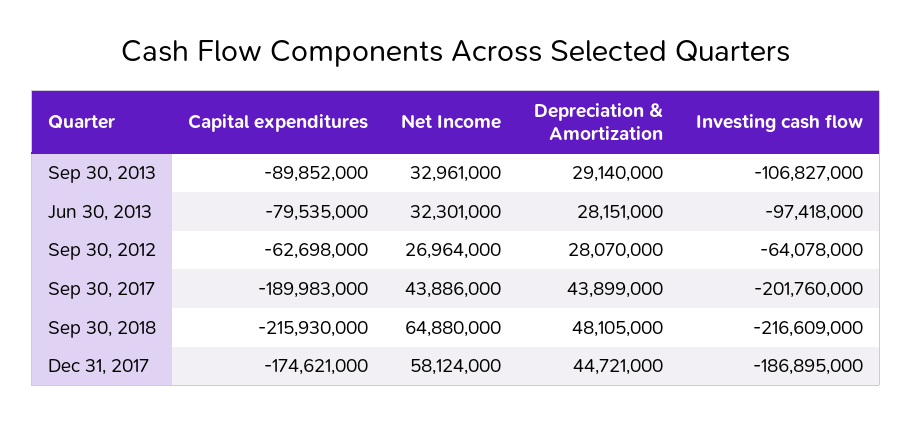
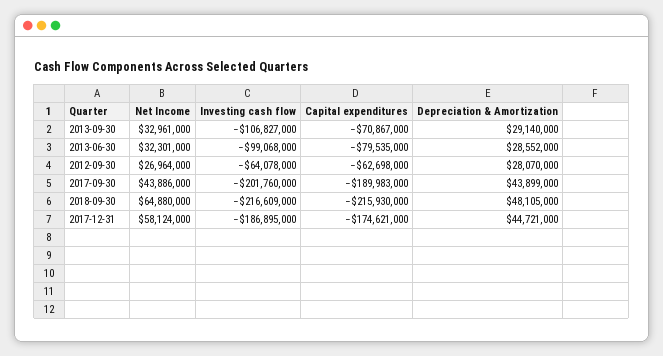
Capital expenditures, Sep 30, 2013: -89852000 -> -70867000
Depreciation & Amortization, Jun 30, 2013: 28151000 -> 28552000
Investing cash flow, Jun 30, 2013: -97418000 -> -99068000

